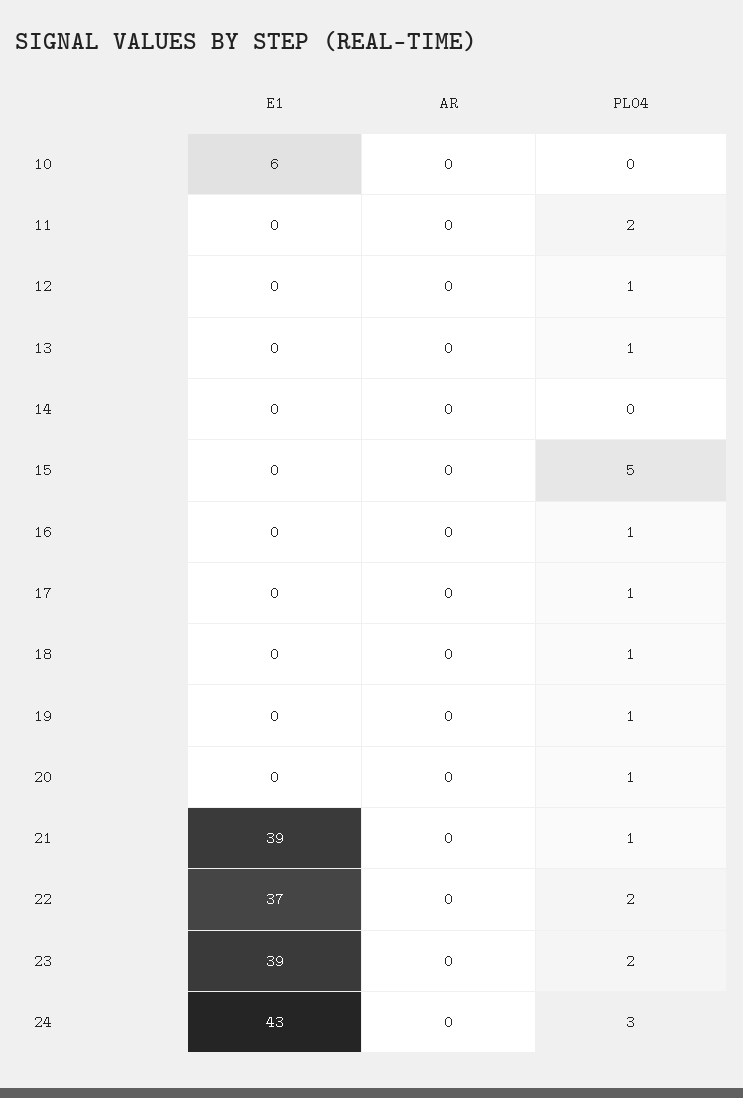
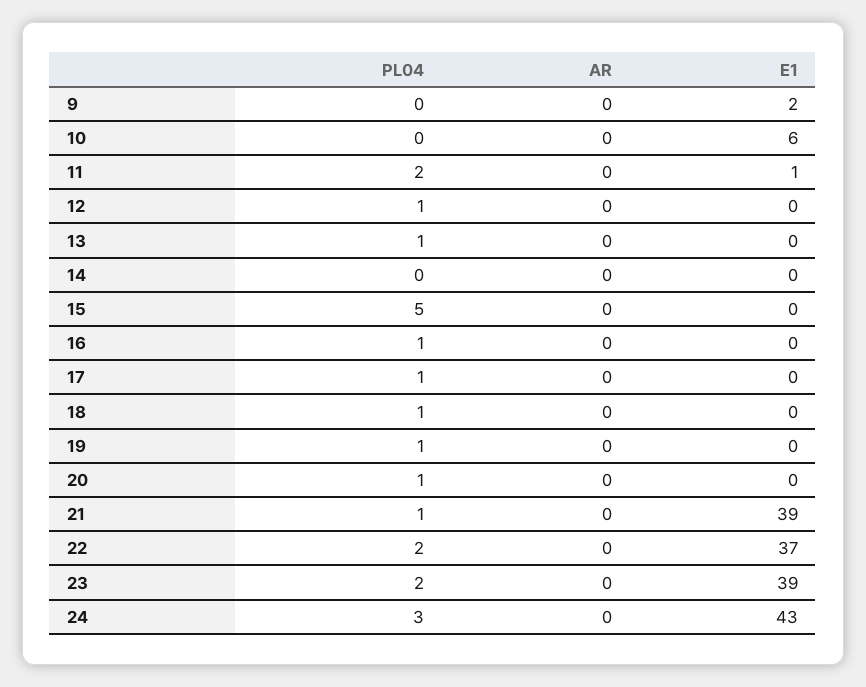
E1, 11: 0 -> 1
PL04, 9: none -> 0
AR, 9: none -> 0
E1, 9: none -> 2

